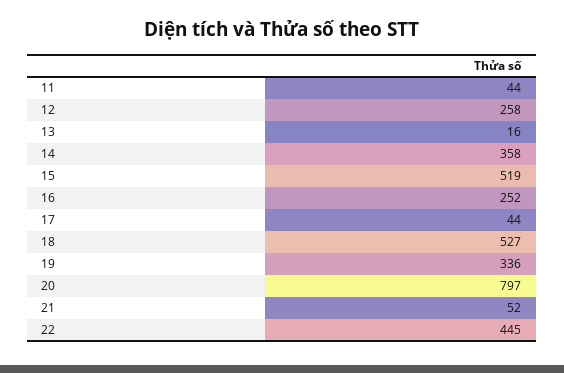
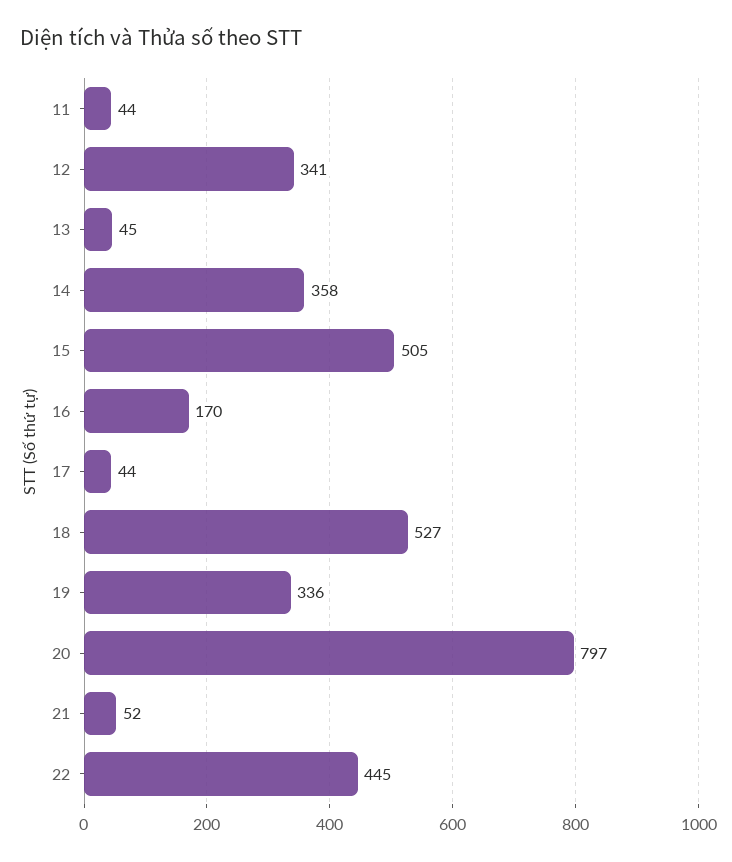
12: 258 -> 341
13: 16 -> 45
15: 519 -> 505
16: 252 -> 170

